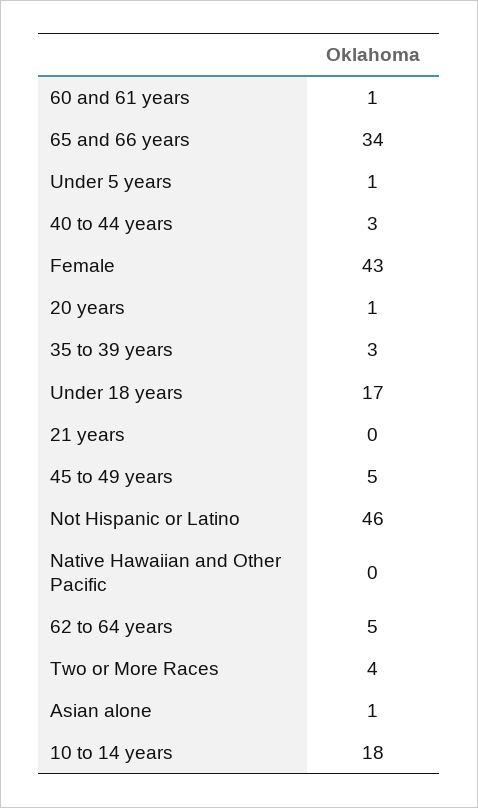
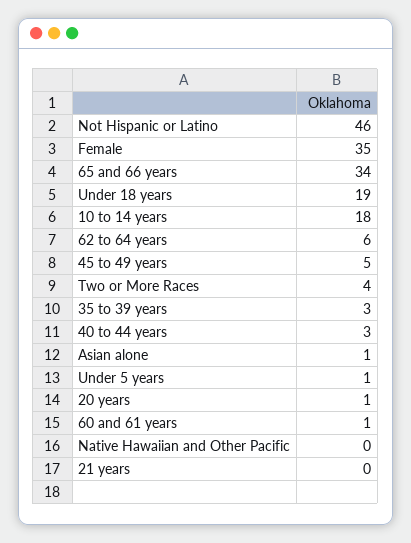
Female: 43 -> 35
Under 18 years: 17 -> 19
62 to 64 years: 5 -> 6

